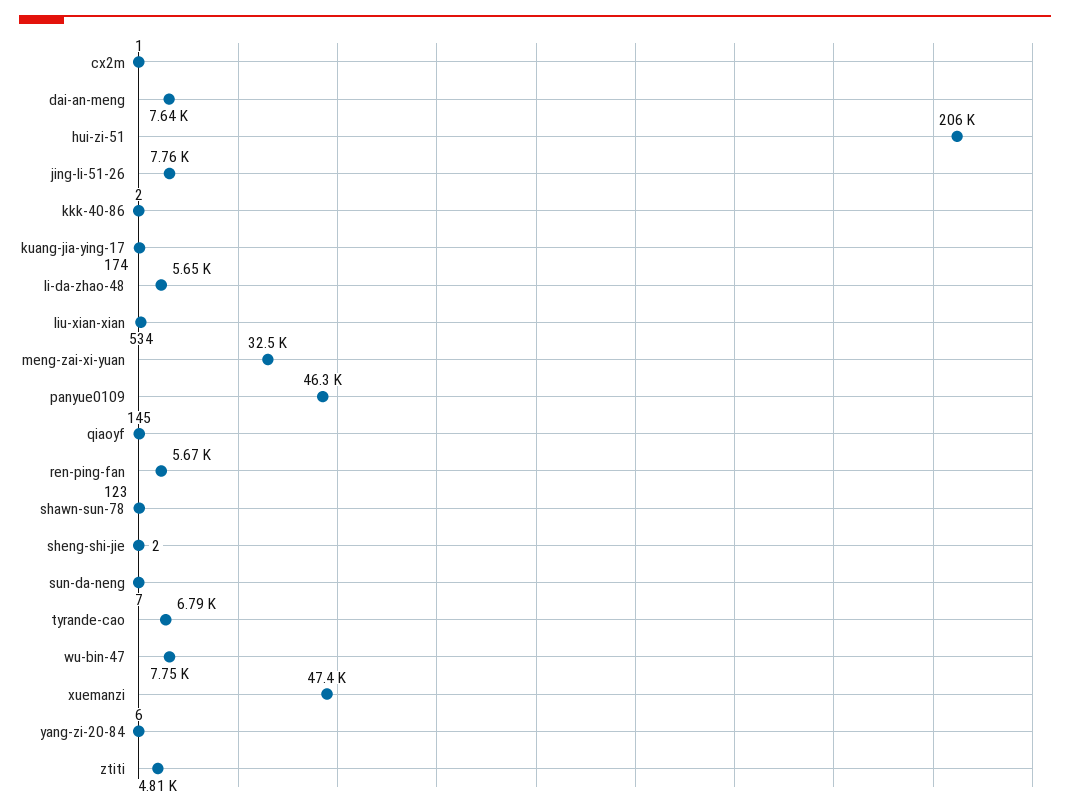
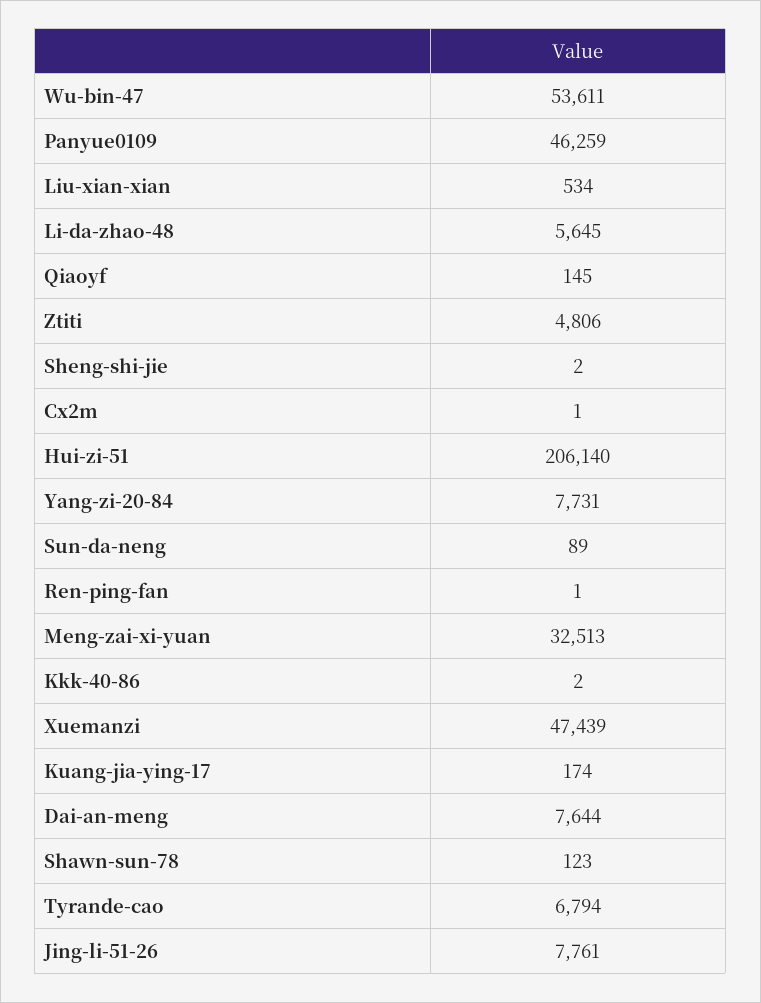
ren-ping-fan: 5670 -> 1
sun-da-neng: 7 -> 89
wu-bin-47: 7750 -> 53611
yang-zi-20-84: 6 -> 7731

